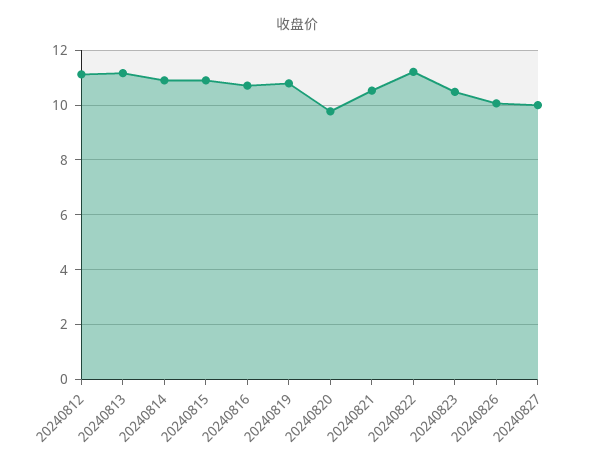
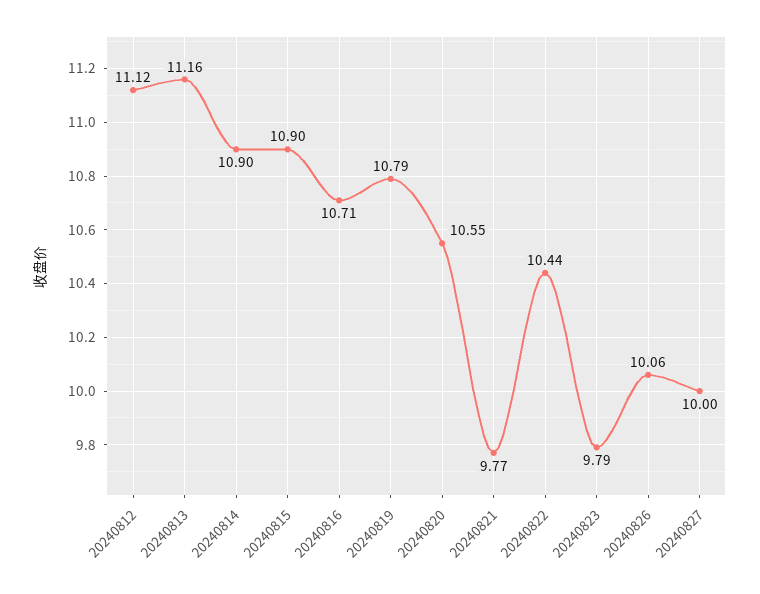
20240820: 9.75 -> 10.55
20240821: 10.5 -> 9.77
20240822: 11.25 -> 10.44
20240823: 10.5 -> 9.79

